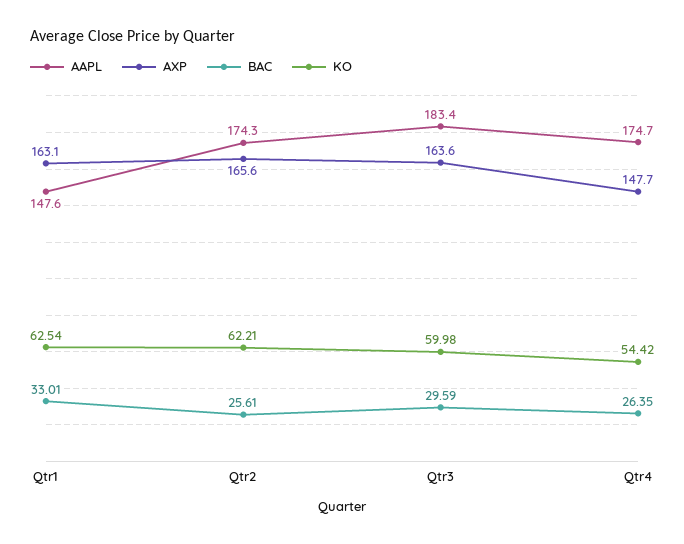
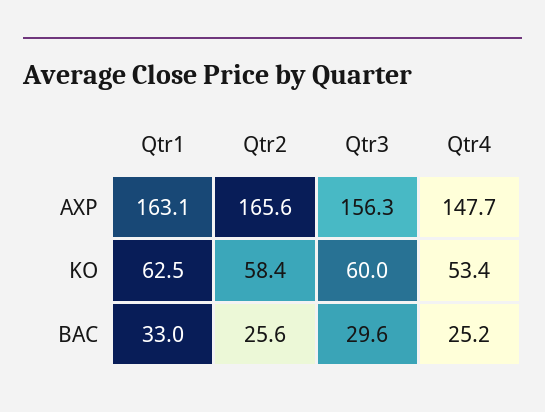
AAPL, Qtr1: 147.6 -> none
AAPL, Qtr2: 174.3 -> none
KO, Qtr2: 62.21 -> 58.4
AAPL, Qtr3: 183.4 -> none
AXP, Qtr3: 163.6 -> 156.3
AAPL, Qtr4: 174.7 -> none
BAC, Qtr4: 26.35 -> 25.2
KO, Qtr4: 54.42 -> 53.4

